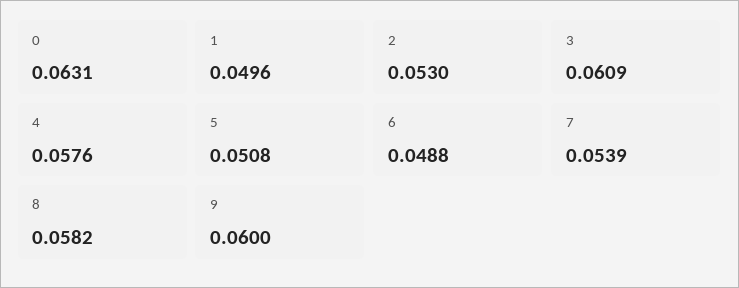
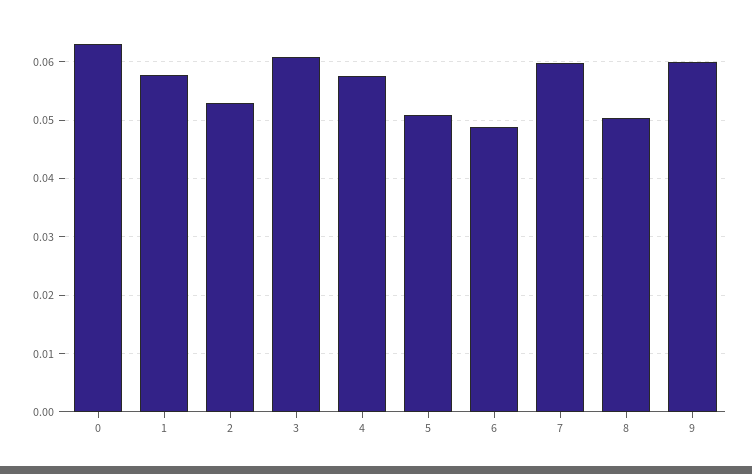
1: 0.0496 -> 0.058
7: 0.0539 -> 0.06
8: 0.0582 -> 0.05

